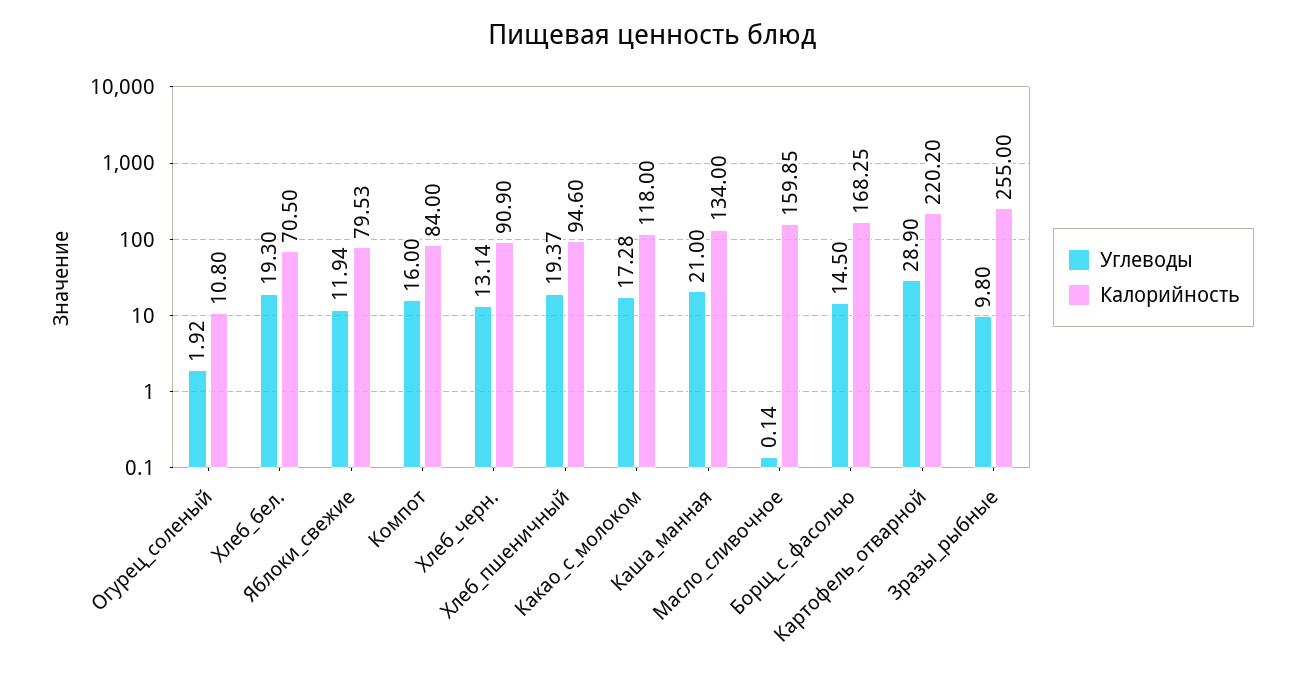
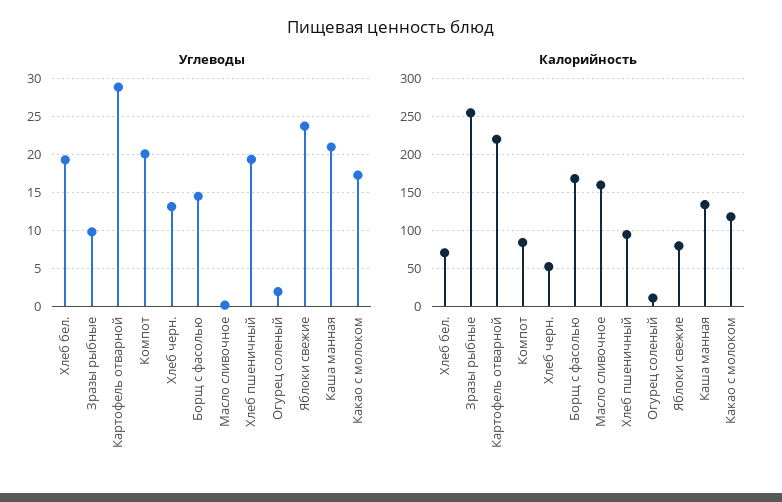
Углеводы, Яблоки_свежие: 11.94 -> 24
Углеводы, Компот: 16 -> 20
Калорийность, Хлеб_черн.: 90.9 -> 50

